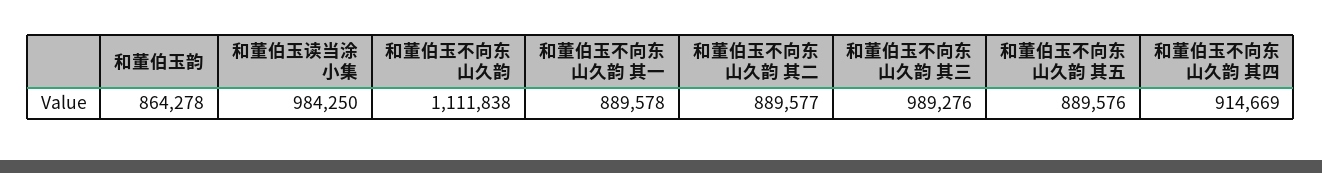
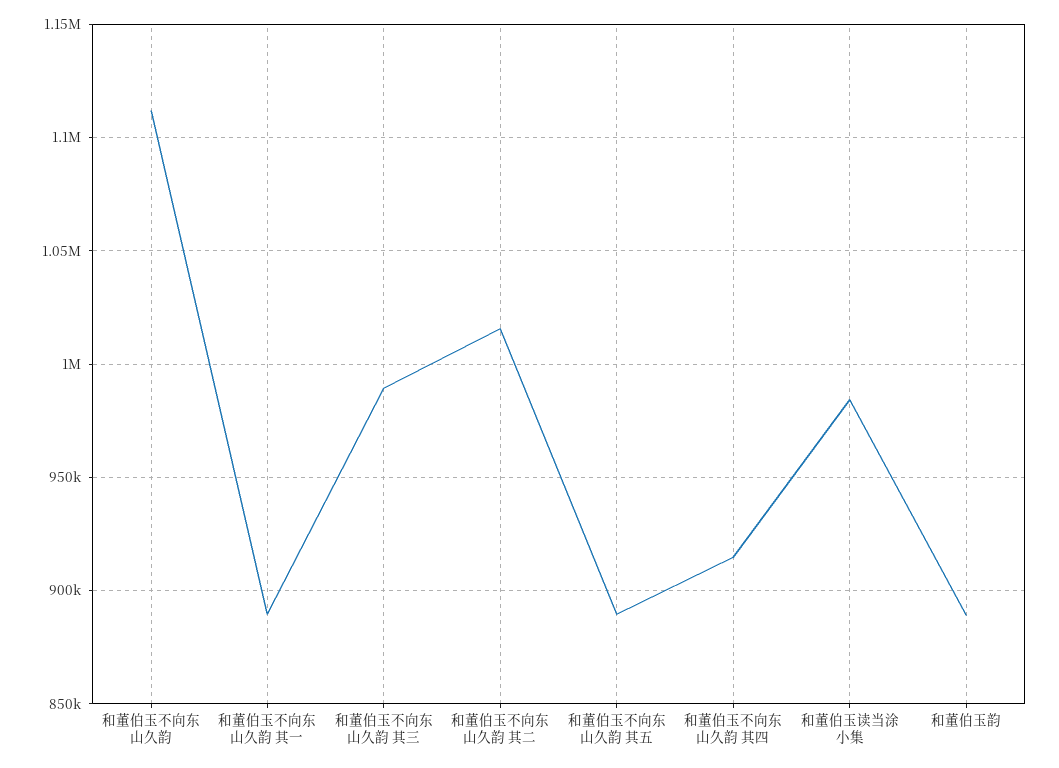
和董伯玉韵: 864278 -> 890000
和董伯玉不向东山久韵 其二: 889577 -> 1015000

